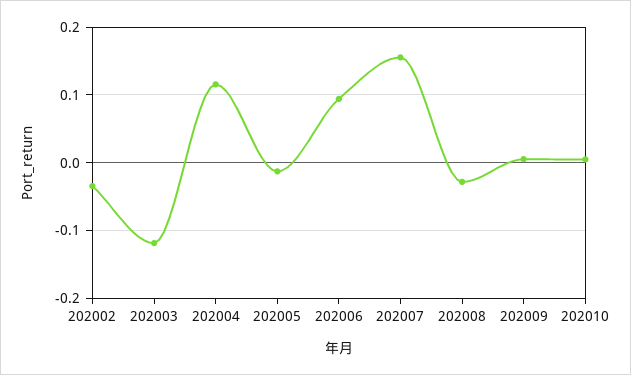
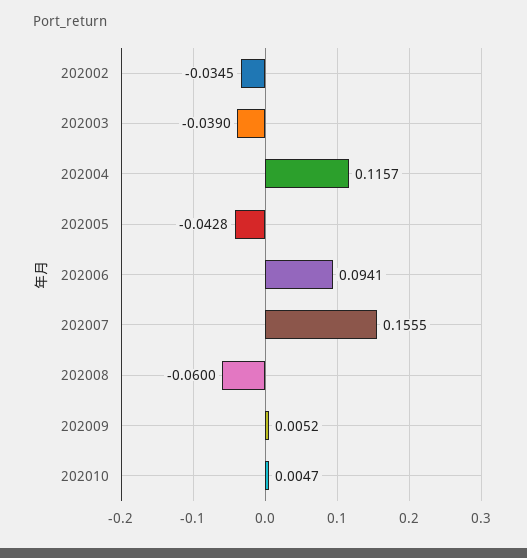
202003: -0.12 -> -0.039
202005: -0.01 -> -0.0428
202008: -0.03 -> -0.06

